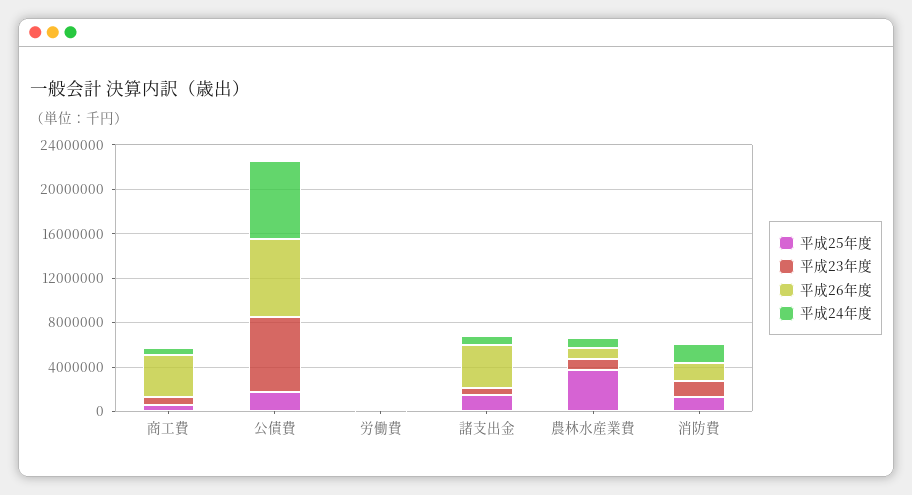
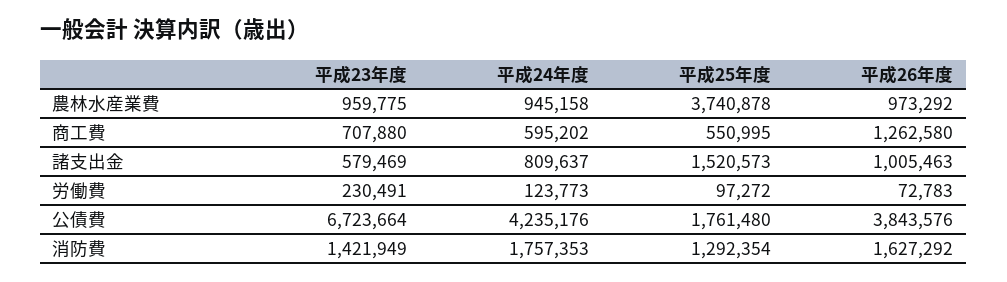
平成26年度, 商工費: 4000000 -> 1262580
平成26年度, 公債費: 7000000 -> 3843576
平成24年度, 公債費: 7000000 -> 4235176
平成26年度, 諸支出金: 4000000 -> 1005463

